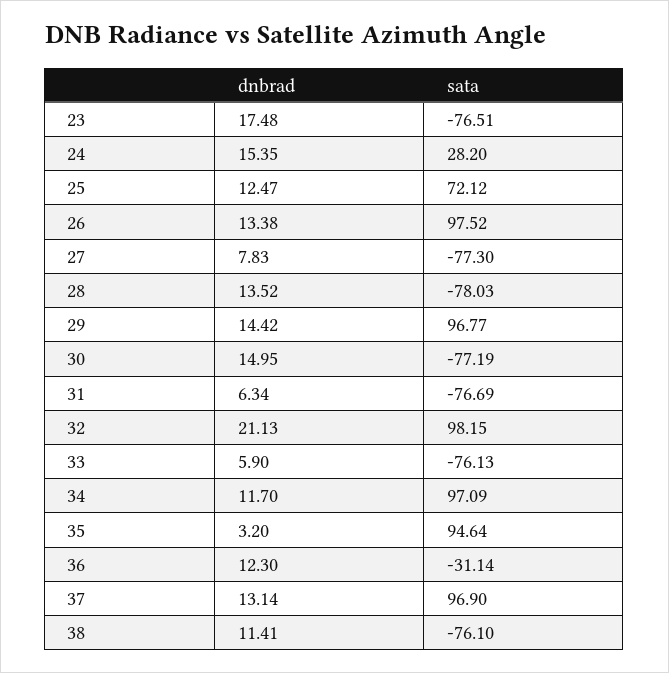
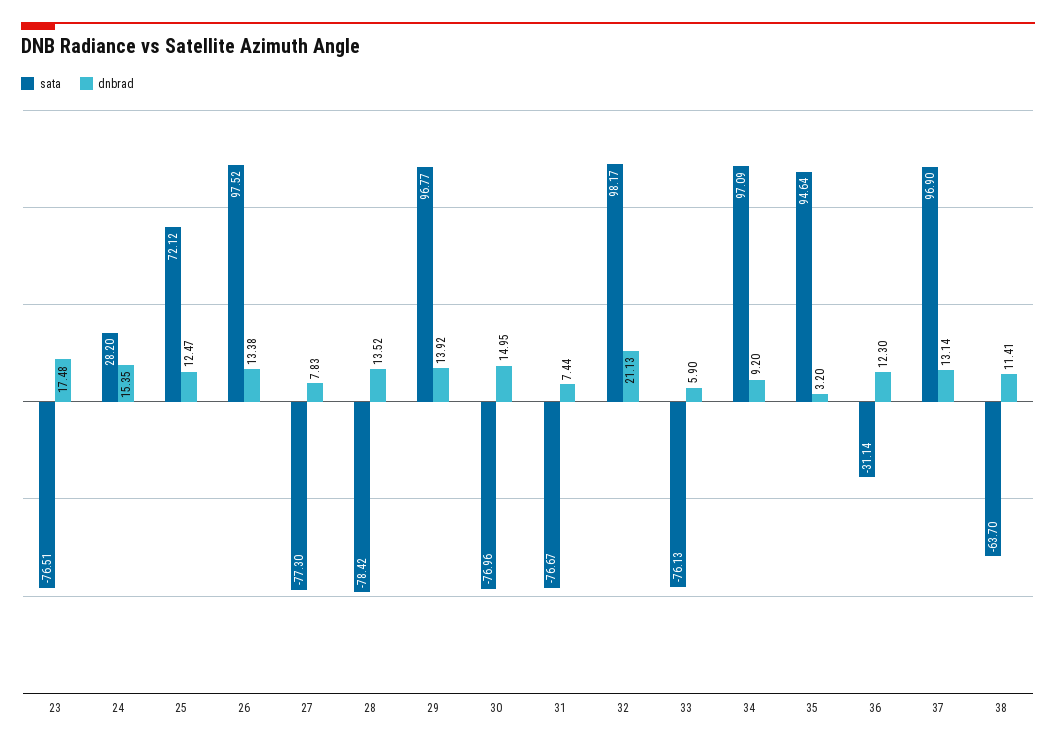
sata, 28: -78.03 -> -78.42
dnbrad, 29: 14.42 -> 13.92
sata, 30: -77.19 -> -76.96
dnbrad, 31: 6.34 -> 7.44
sata, 31: -76.69 -> -76.67
sata, 32: 98.15 -> 98.17
dnbrad, 34: 11.7 -> 9.2
sata, 38: -76.1 -> -63.7

